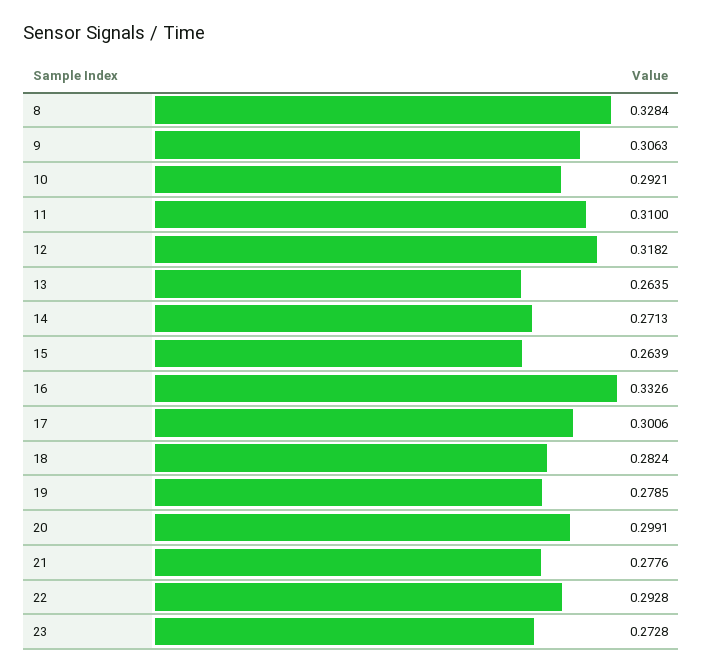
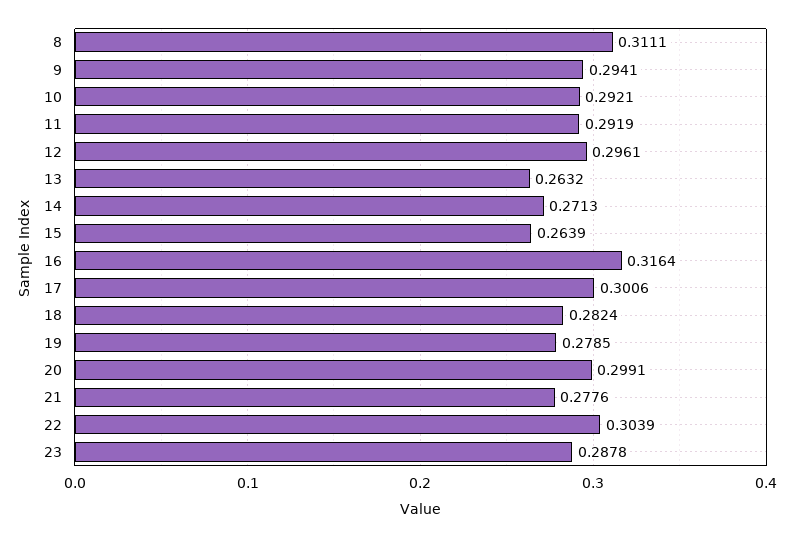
8: 0.3284 -> 0.3111
9: 0.3063 -> 0.2941
11: 0.31 -> 0.2919
12: 0.3182 -> 0.2961
13: 0.2635 -> 0.2632
16: 0.3326 -> 0.3164
22: 0.2928 -> 0.3039
23: 0.2728 -> 0.2878

